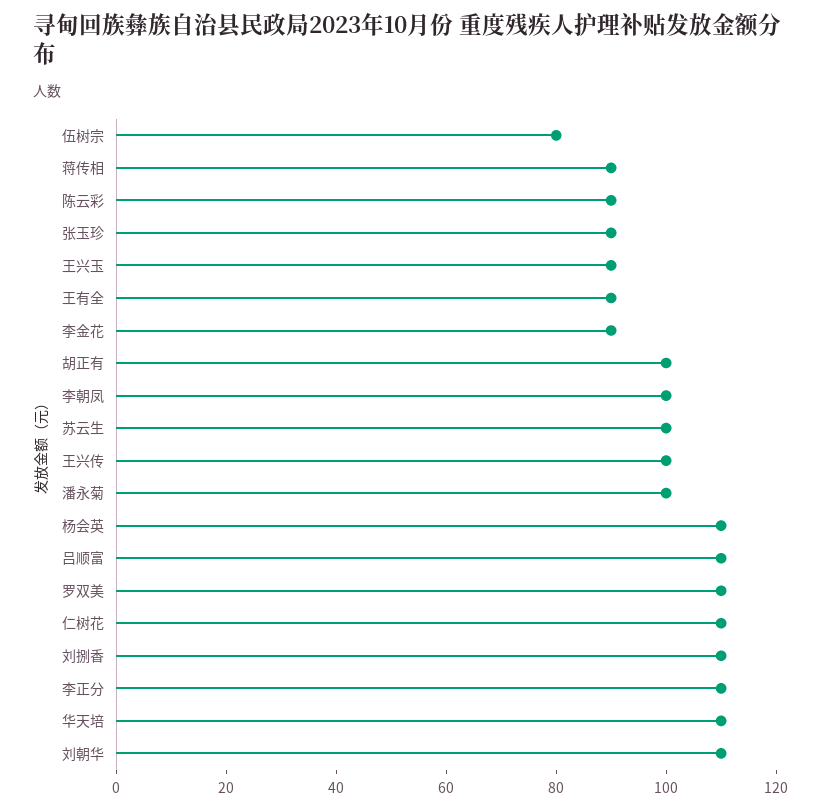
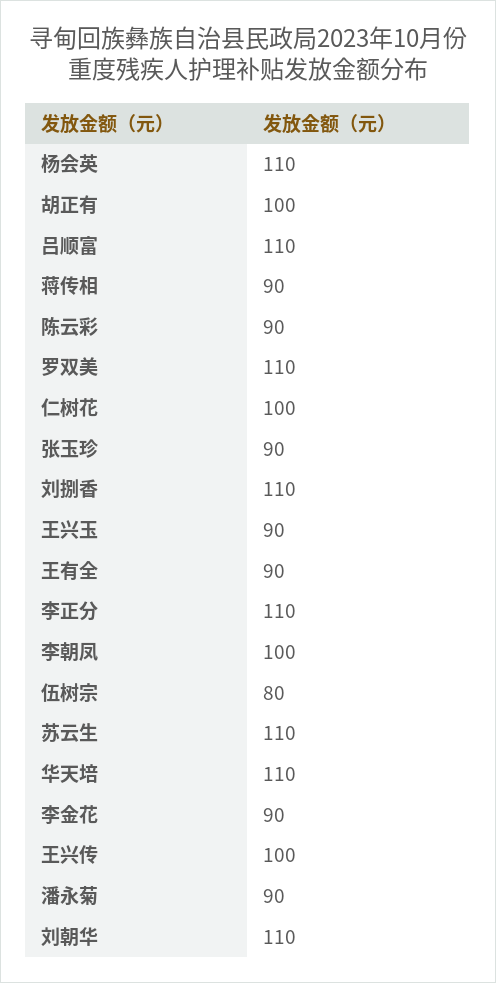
苏云生: 100 -> 110
潘永菊: 100 -> 90
仁树花: 110 -> 100

